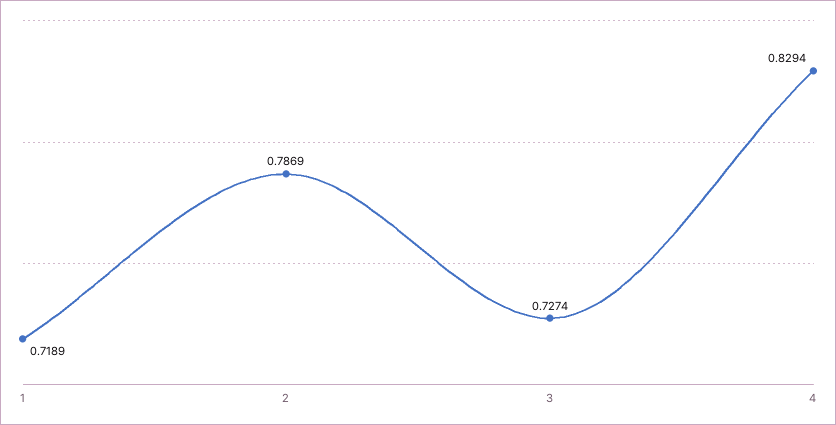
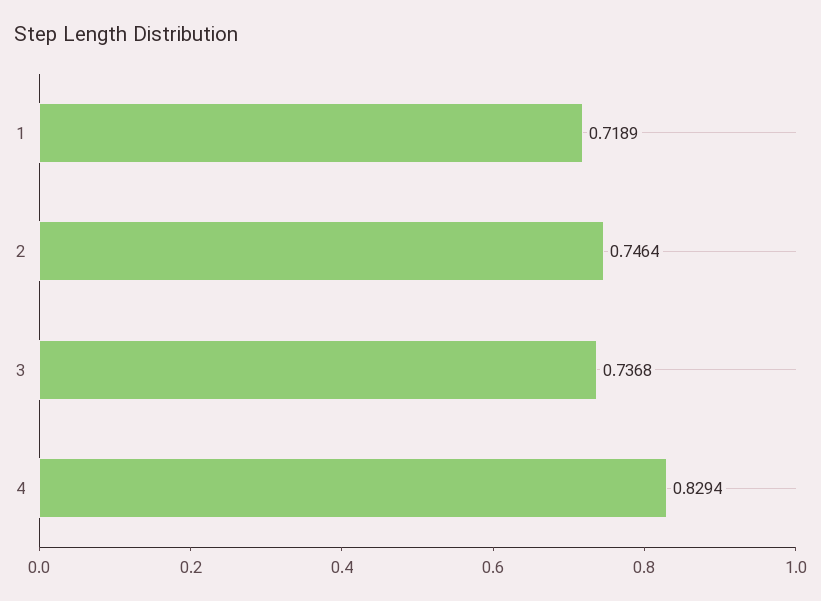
2: 0.7869 -> 0.7464
3: 0.7274 -> 0.7368

